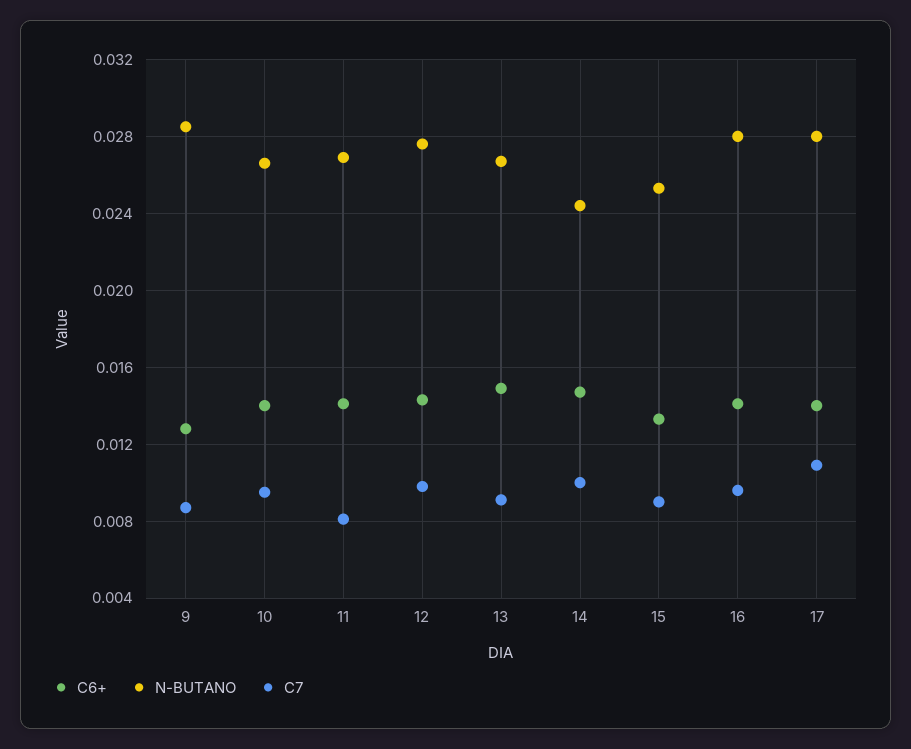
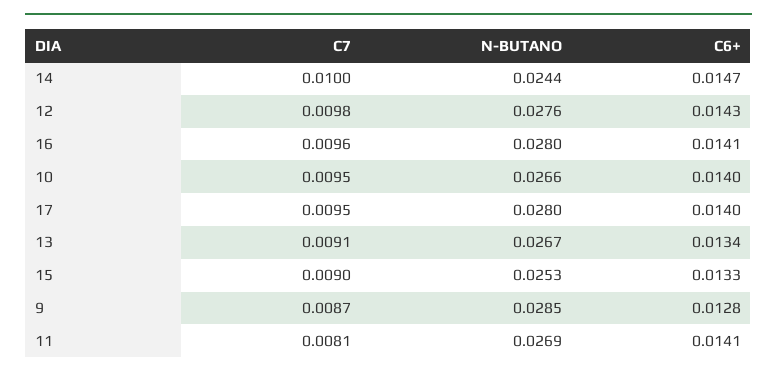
C6+, 13: 0.015 -> 0.0134
C7, 17: 0.011 -> 0.0095

